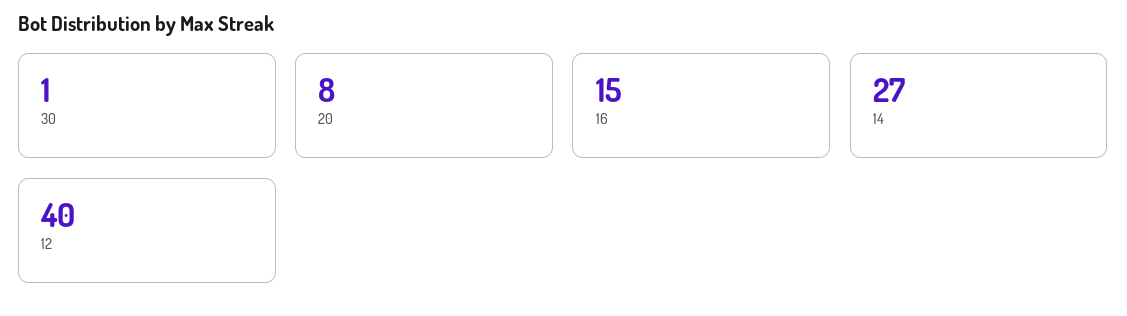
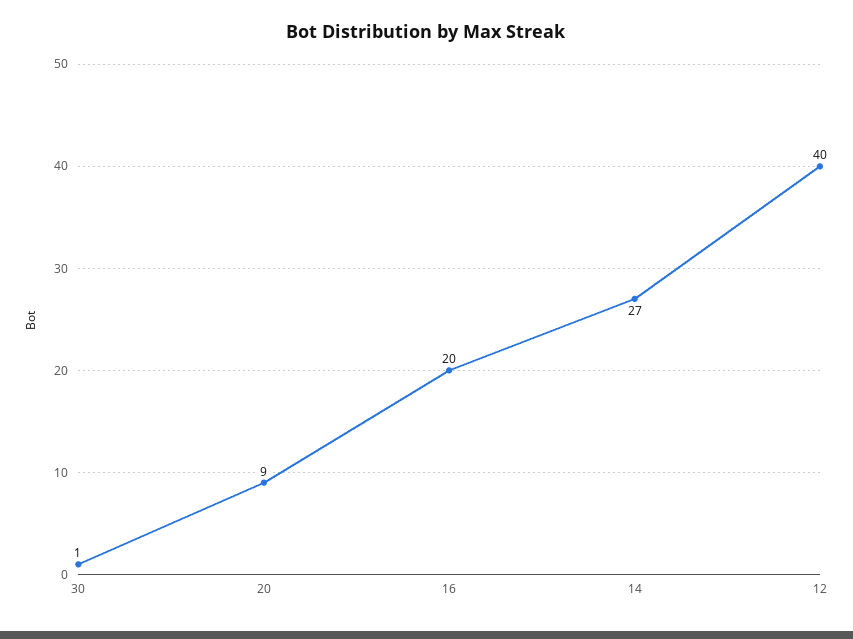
20: 8 -> 9
16: 15 -> 20

